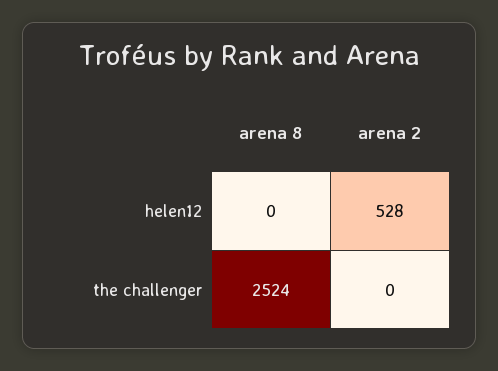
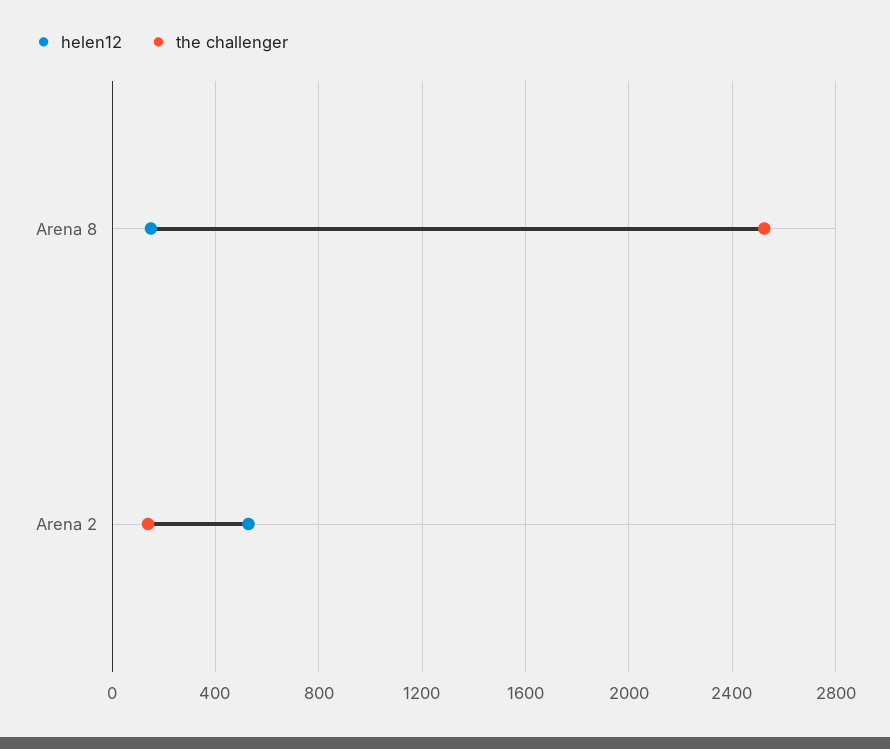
helen12, arena 8: 0 -> 150
the challenger, arena 2: 0 -> 150

